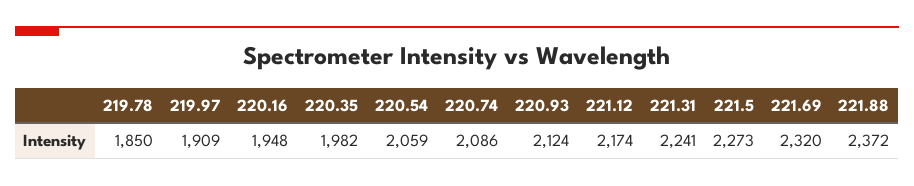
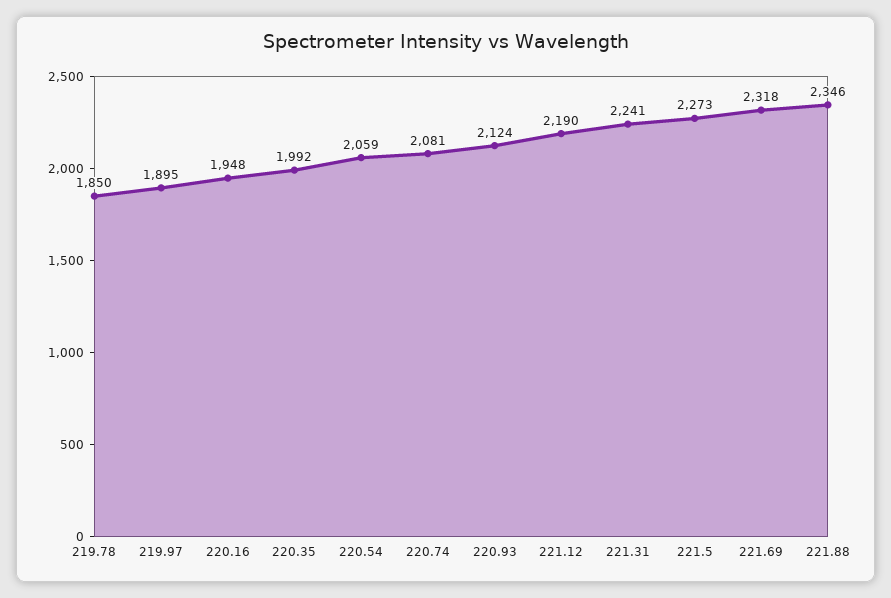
219.97: 1909 -> 1895
220.35: 1982 -> 1992
220.74: 2086 -> 2081
221.12: 2174 -> 2190
221.69: 2320 -> 2318
221.88: 2372 -> 2346

